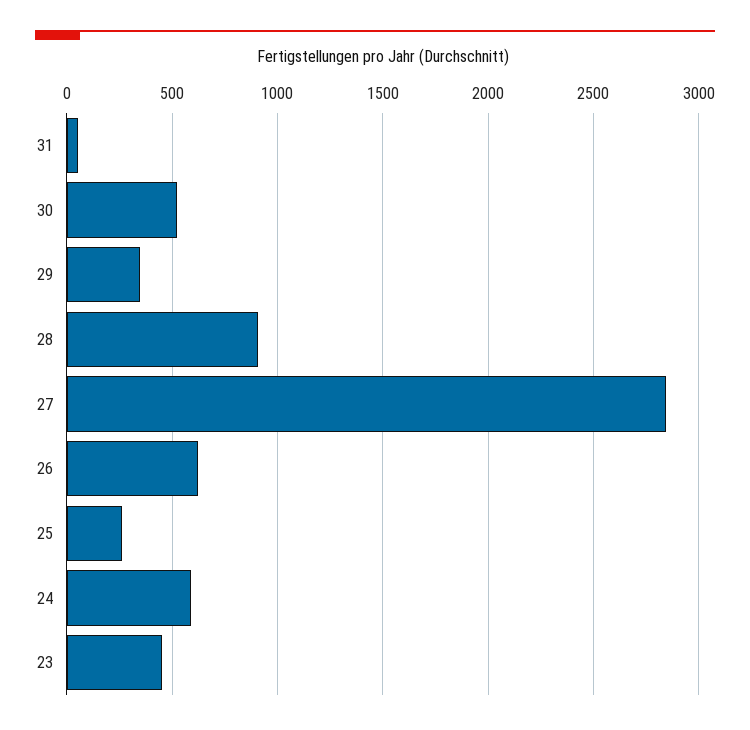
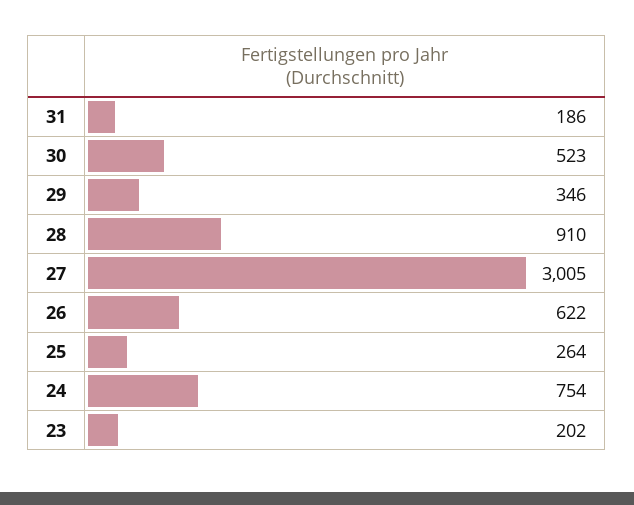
31: 50 -> 186
27: 2850 -> 3005
24: 600 -> 754
23: 450 -> 202

